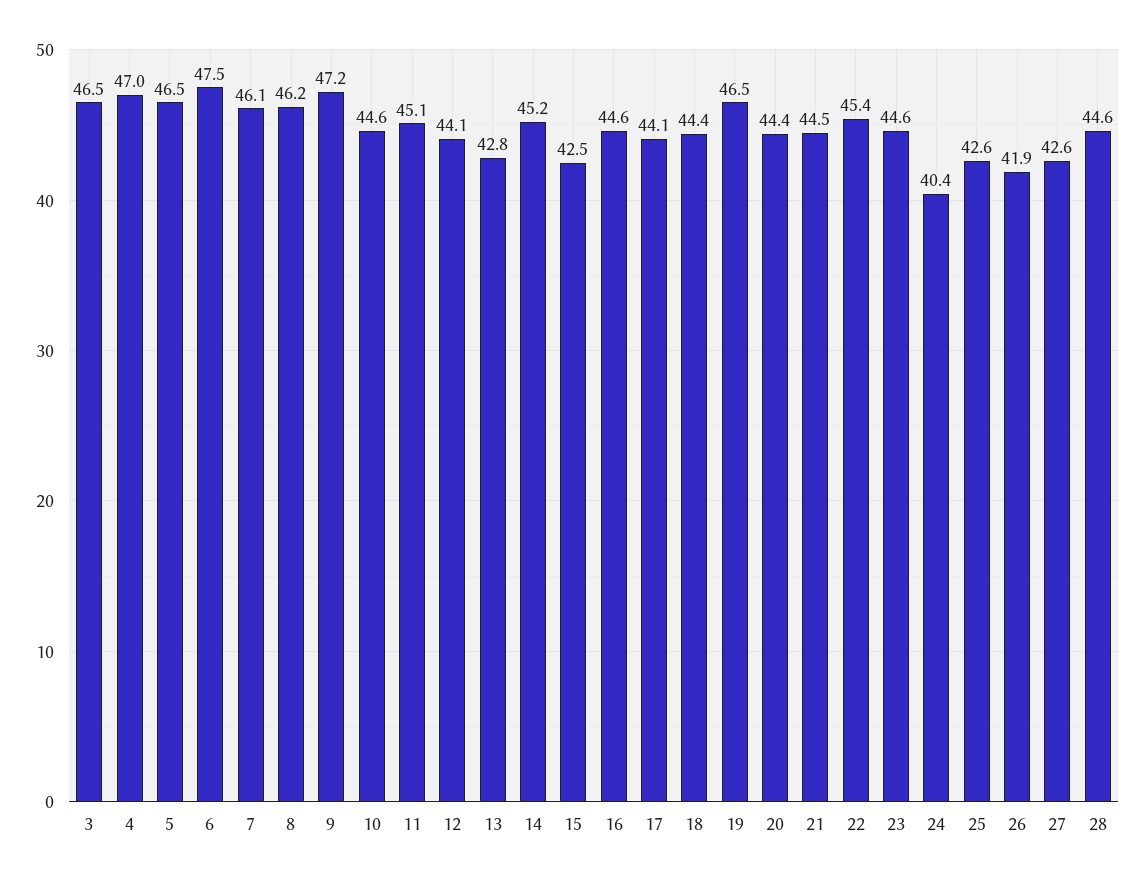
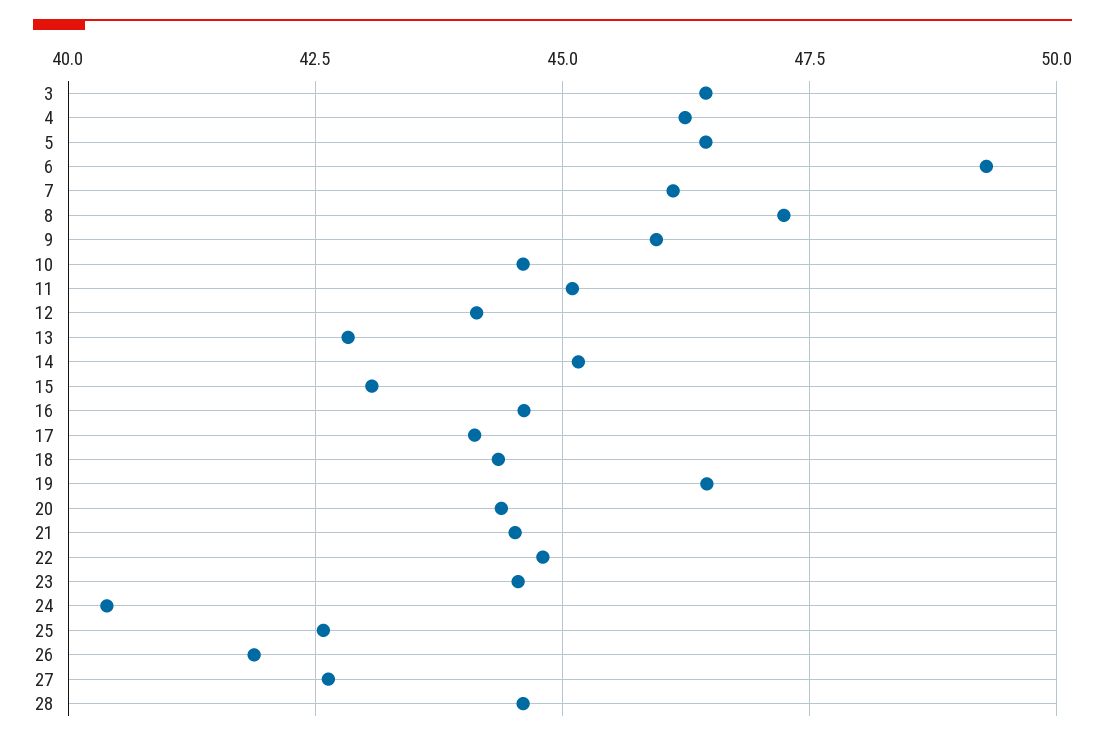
4: 47 -> 46.25
6: 47.5 -> 49.25
8: 46.2 -> 47.25
9: 47.2 -> 46
15: 42.5 -> 43
22: 45.4 -> 44.75

